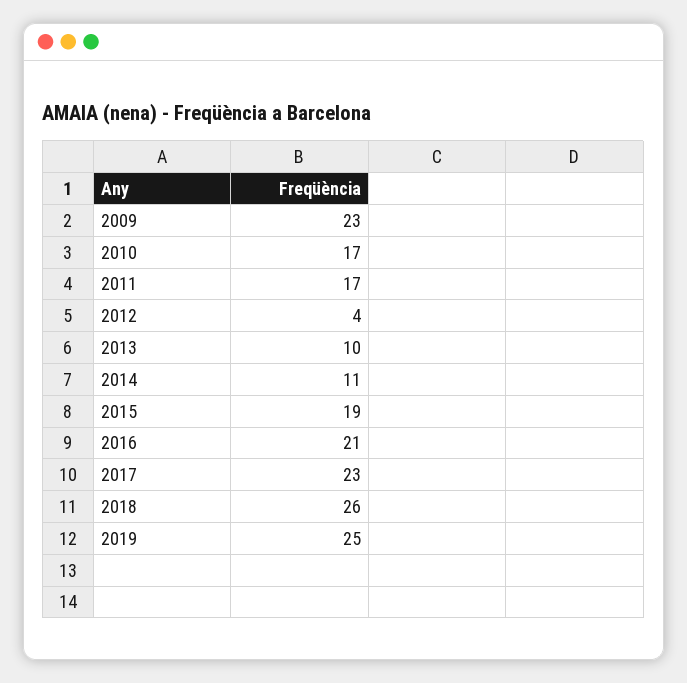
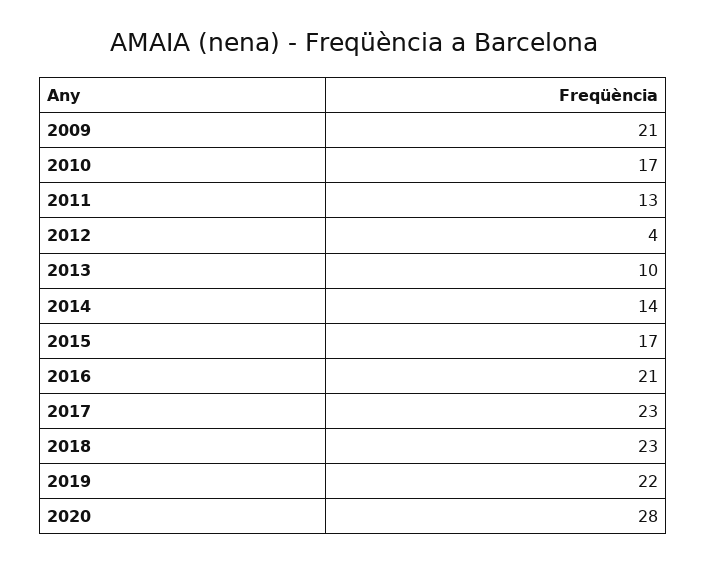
2009: 23 -> 21
2011: 17 -> 13
2014: 11 -> 14
2015: 19 -> 17
2018: 26 -> 23
2019: 25 -> 22
2020: none -> 28

